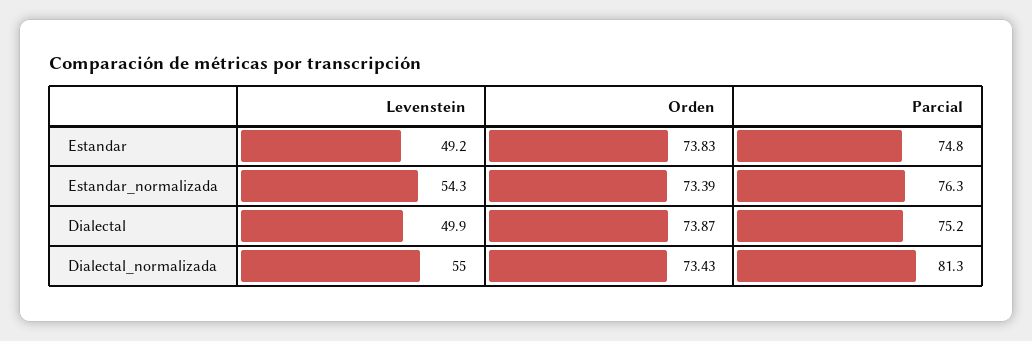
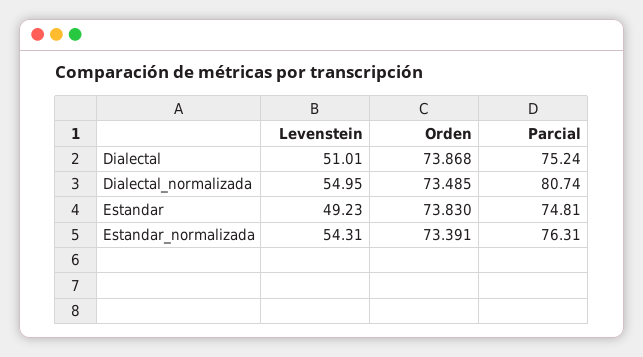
Levenstein, Dialectal: 49.9 -> 51.01
Orden, Dialectal_normalizada: 73.43 -> 73.485
Parcial, Dialectal_normalizada: 81.3 -> 80.74

